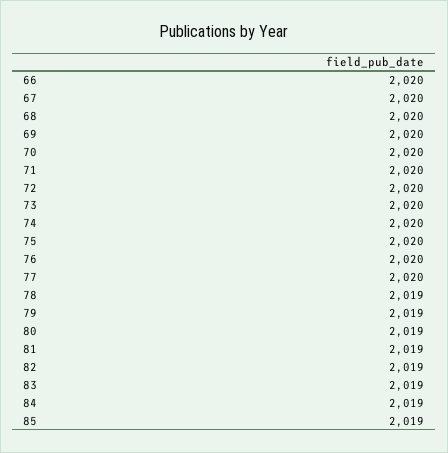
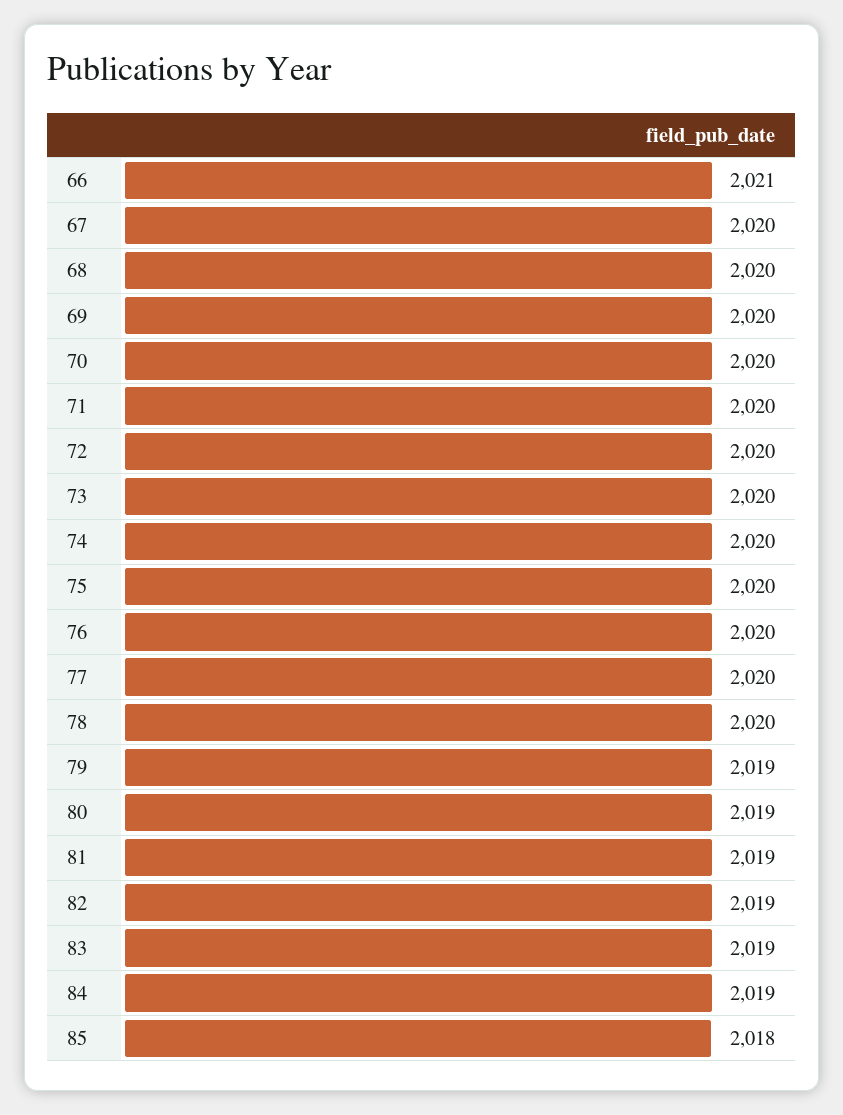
66: 2020 -> 2021
78: 2019 -> 2020
85: 2019 -> 2018

